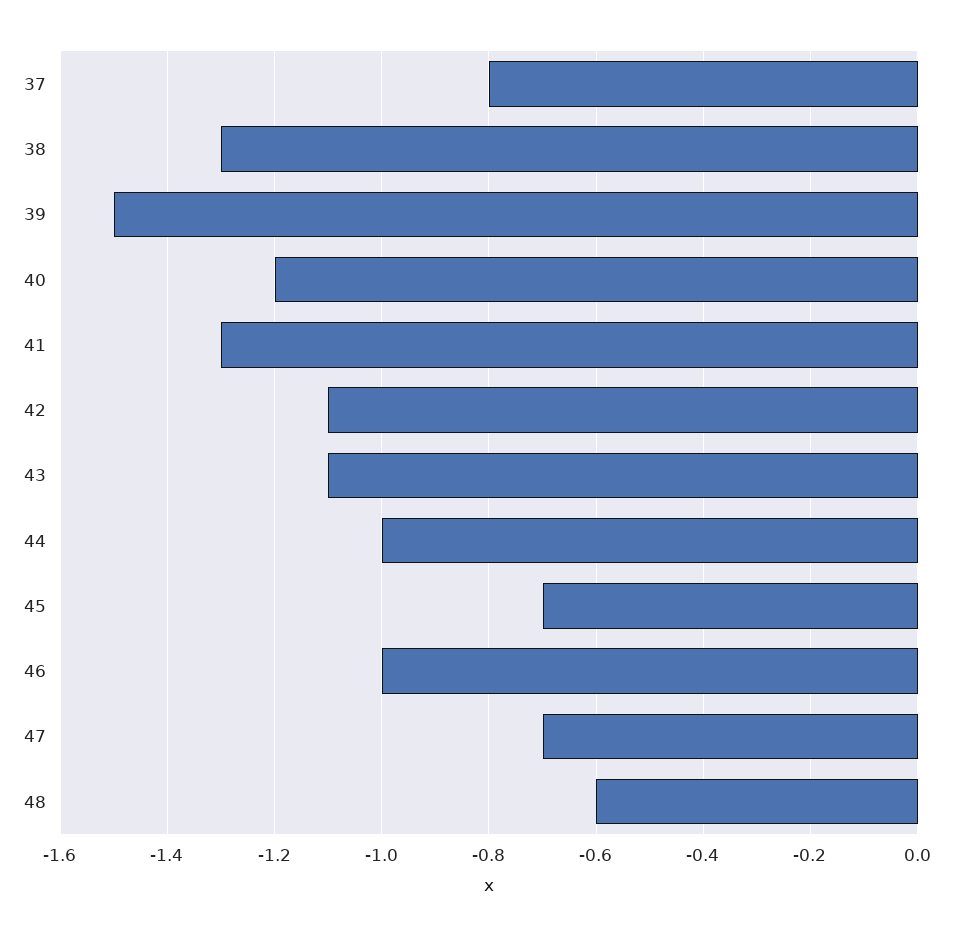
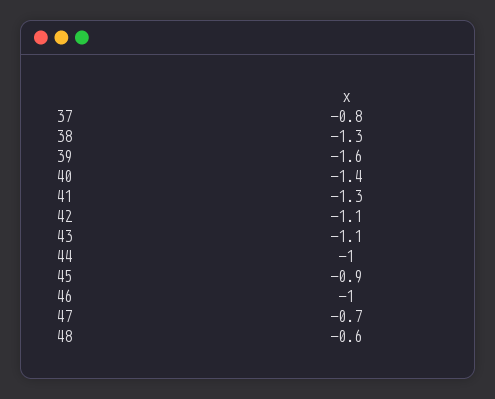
39: -1.5 -> -1.6
40: -1.2 -> -1.4
45: -0.7 -> -0.9

